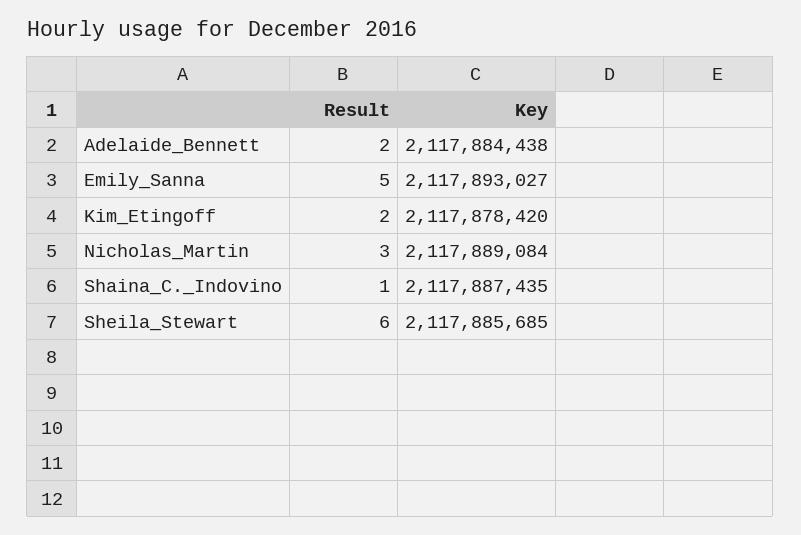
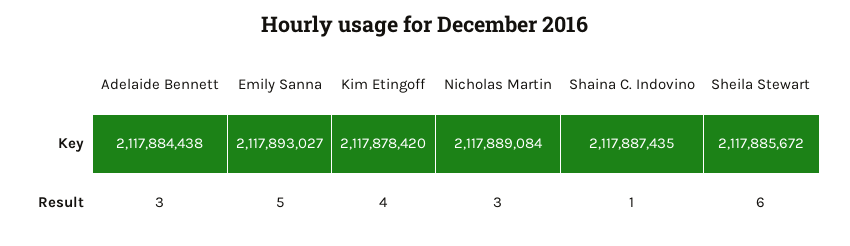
Result, Adelaide_Bennett: 2 -> 3
Result, Kim_Etingoff: 2 -> 4
Key, Sheila_Stewart: 2117885685 -> 2117885672

